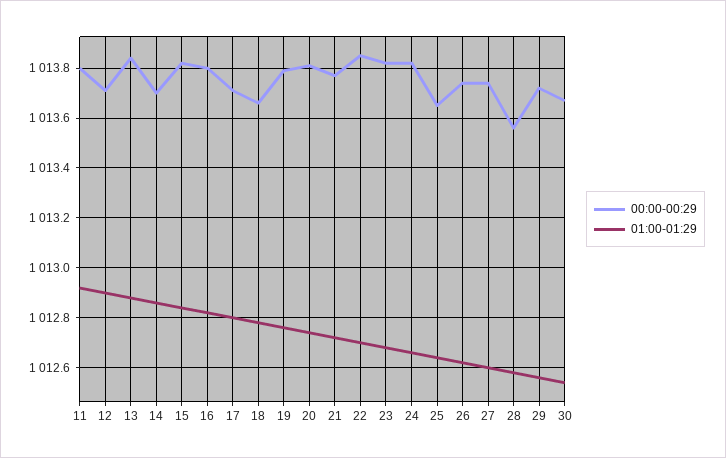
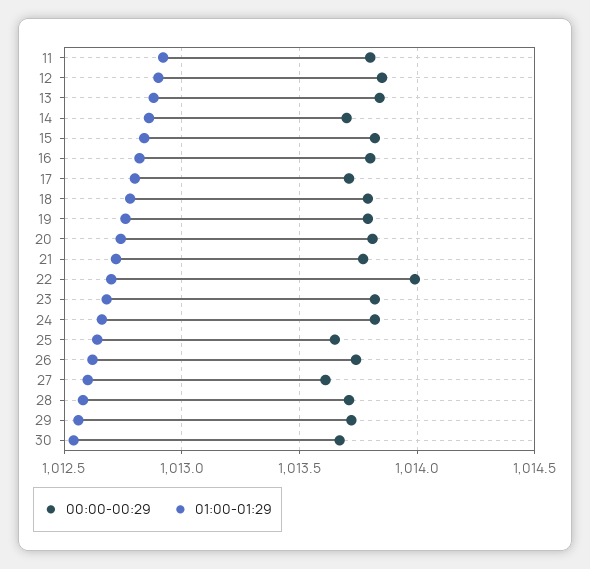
00:00-00:29, 12: 1013.7 -> 1013.85
00:00-00:29, 18: 1013.65 -> 1013.8
00:00-00:29, 22: 1013.85 -> 1014
00:00-00:29, 27: 1013.75 -> 1013.6
00:00-00:29, 28: 1013.55 -> 1013.7

